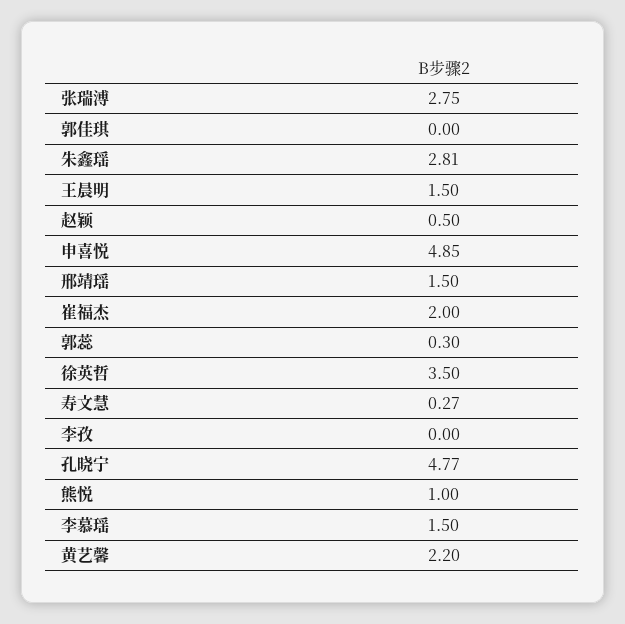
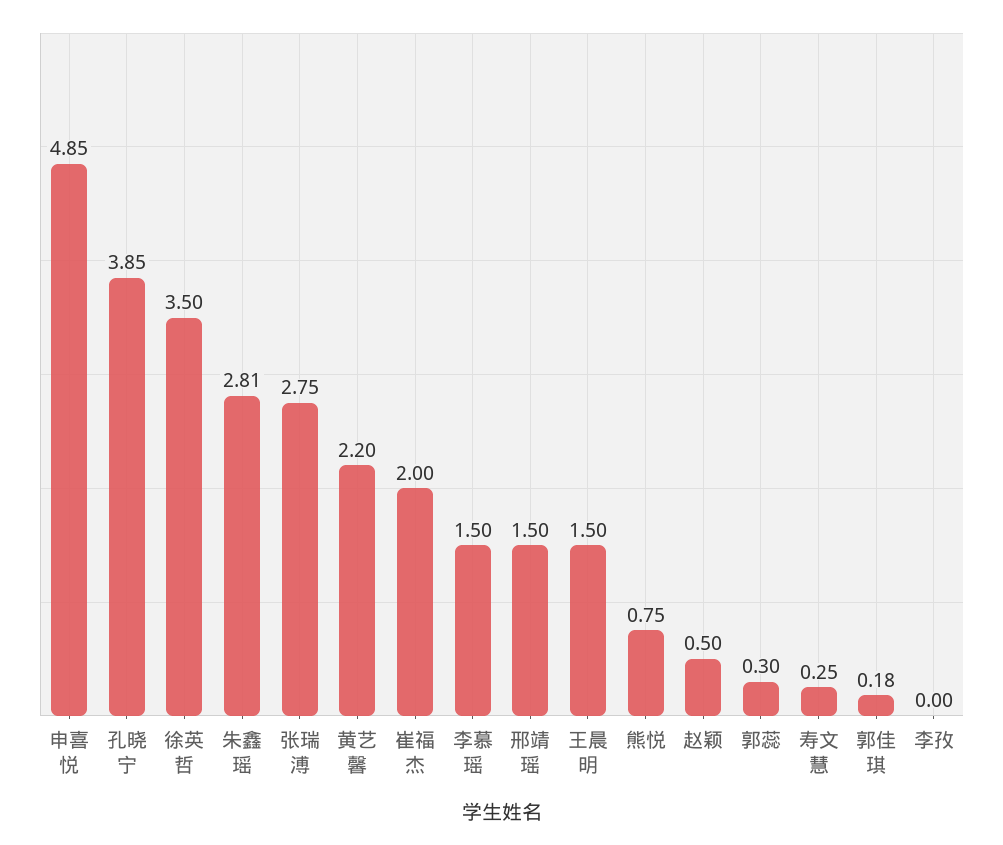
郭佳琪: 0 -> 0.18
寿文慧: 0.27 -> 0.25
孔晓宁: 4.77 -> 3.85
熊悦: 1 -> 0.75

